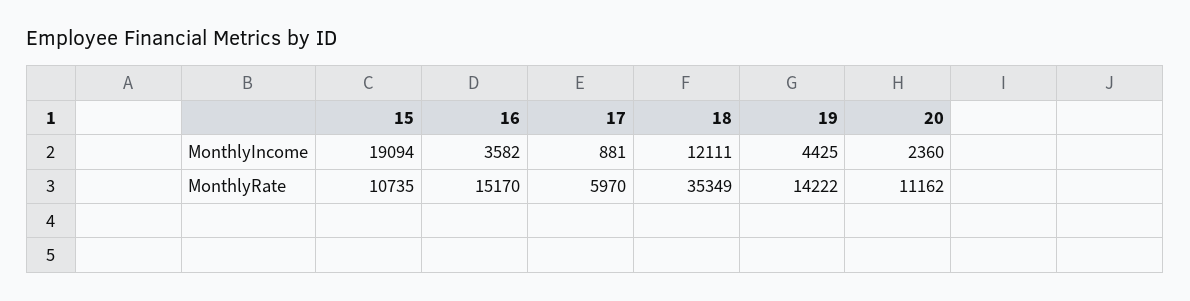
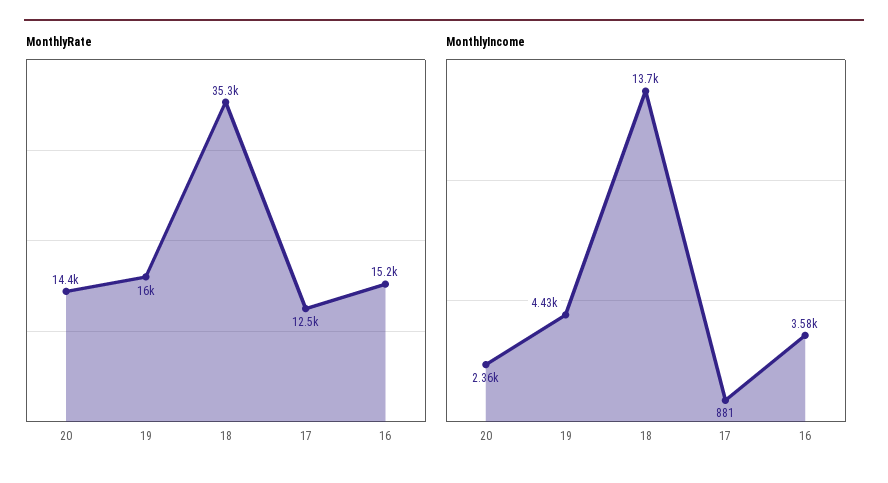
MonthlyIncome, 15: 19094 -> none
MonthlyIncome, 18: 12111 -> 13700
MonthlyRate, 15: 10735 -> none
MonthlyRate, 17: 5970 -> 12500
MonthlyRate, 19: 14222 -> 16000
MonthlyRate, 20: 11162 -> 14400

